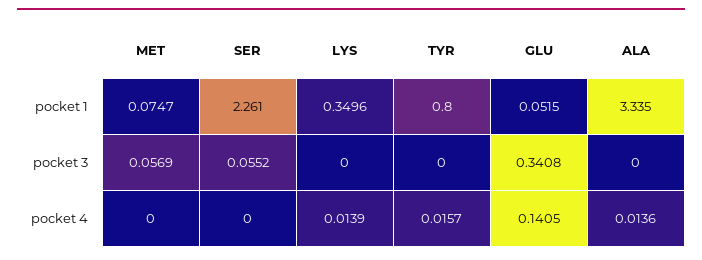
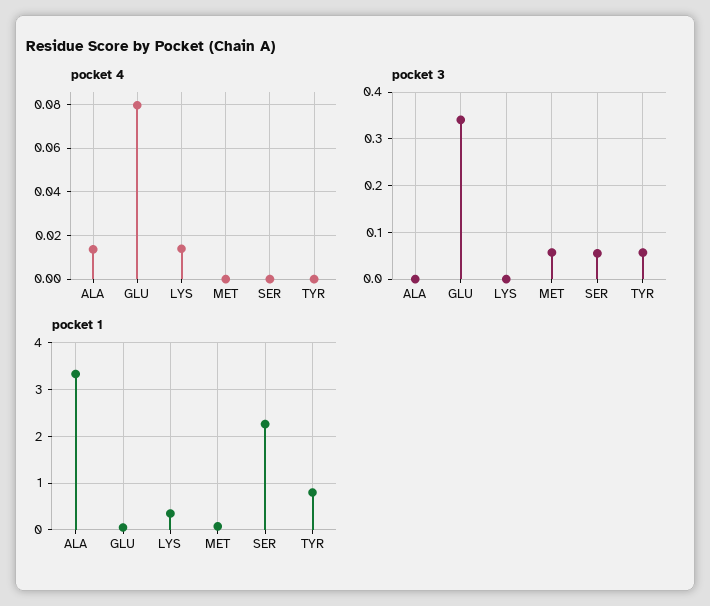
pocket 3, TYR: 0 -> 0.06
pocket 4, TYR: 0.0157 -> 0
pocket 4, GLU: 0.1405 -> 0.08

